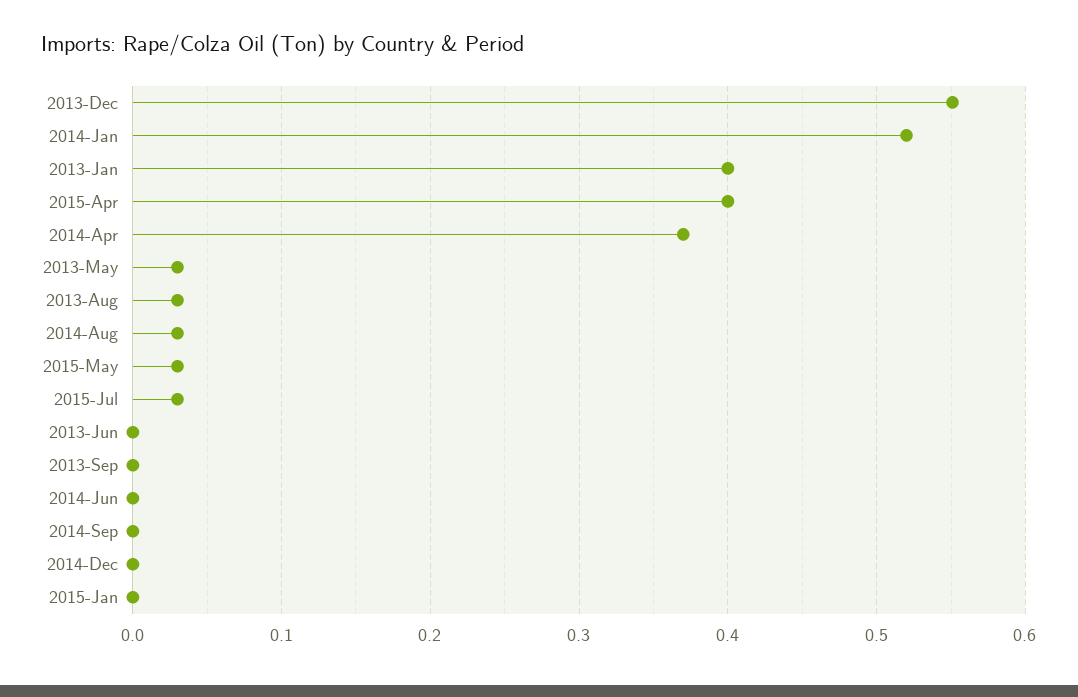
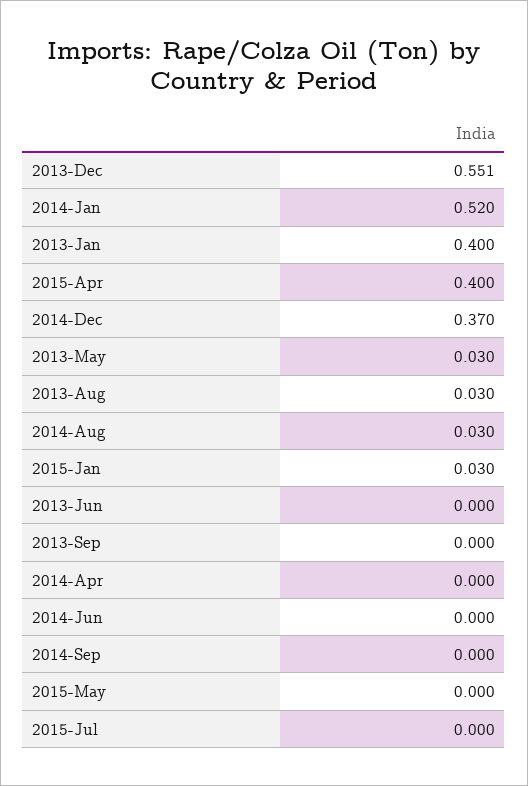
2014-Apr: 0.37 -> 0
2015-May: 0.03 -> 0
2015-Jul: 0.03 -> 0
2014-Dec: 0 -> 0.37
2015-Jan: 0 -> 0.03

